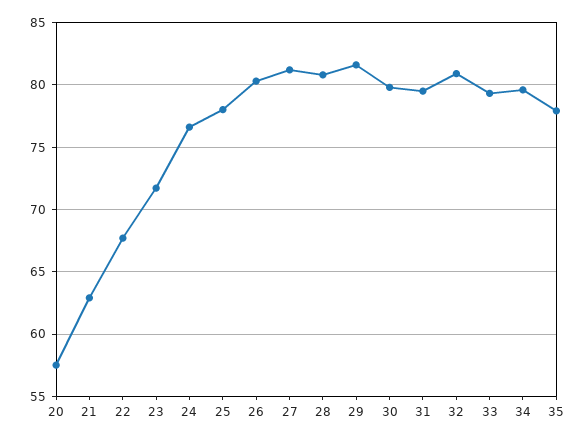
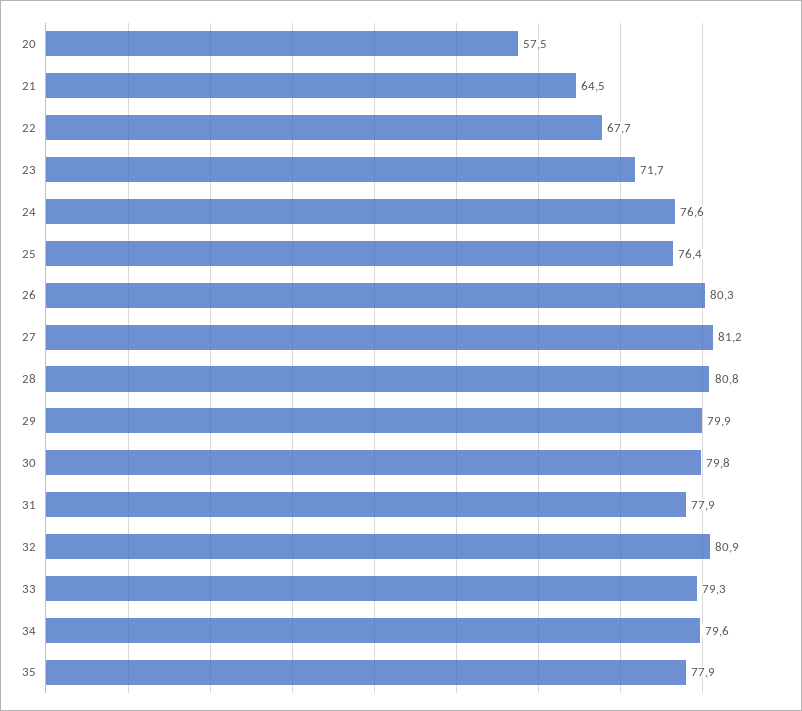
21: 63 -> 64.5
25: 78 -> 76.4
29: 81.5 -> 79.9
31: 79.5 -> 77.9

